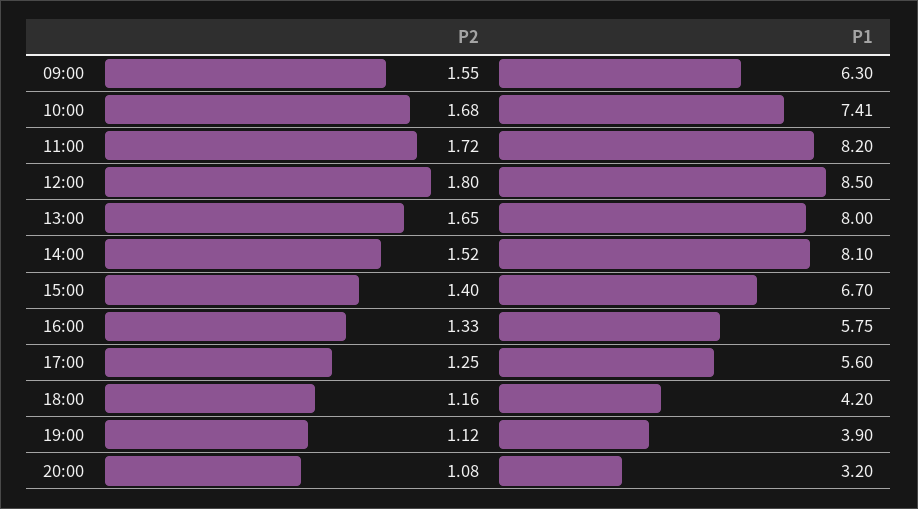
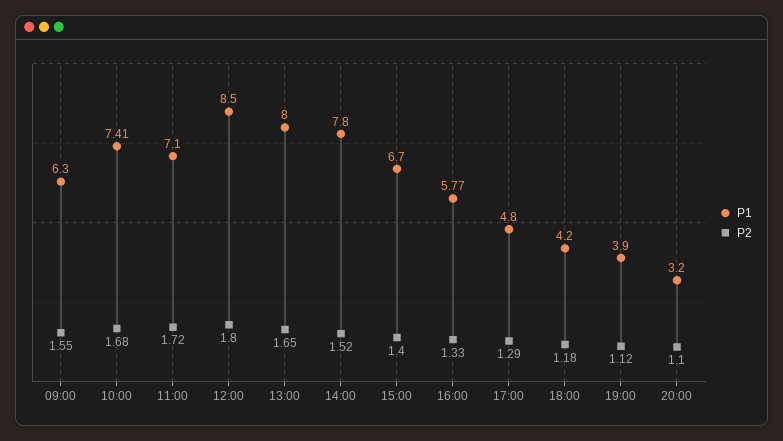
P1, 11:00: 8.2 -> 7.1
P1, 14:00: 8.1 -> 7.8
P1, 16:00: 5.75 -> 5.77
P2, 17:00: 1.25 -> 1.29
P1, 17:00: 5.6 -> 4.8
P2, 18:00: 1.16 -> 1.18
P2, 20:00: 1.08 -> 1.1

